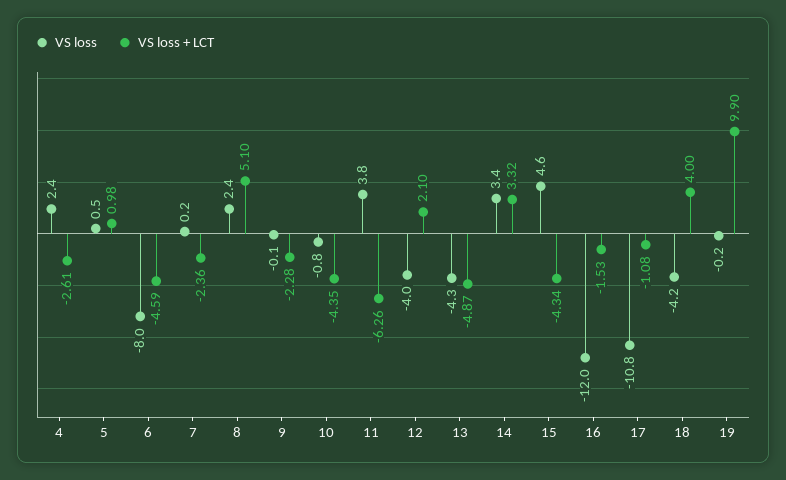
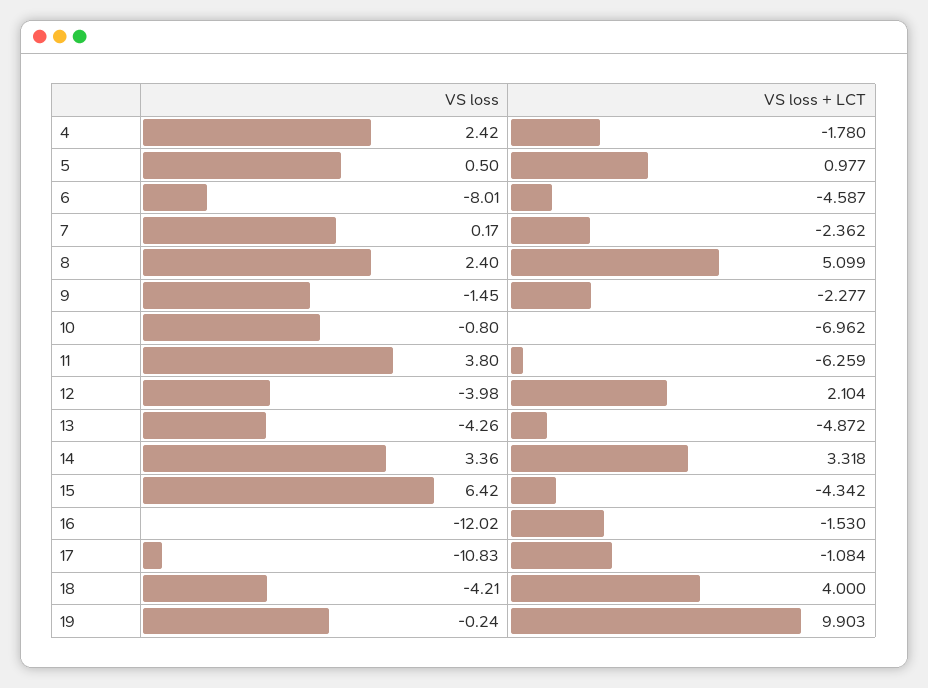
VS loss + LCT, 4: -2.61 -> -1.78
VS loss, 9: -0.1 -> -1.45
VS loss + LCT, 10: -4.35 -> -6.962
VS loss, 15: 4.6 -> 6.42

